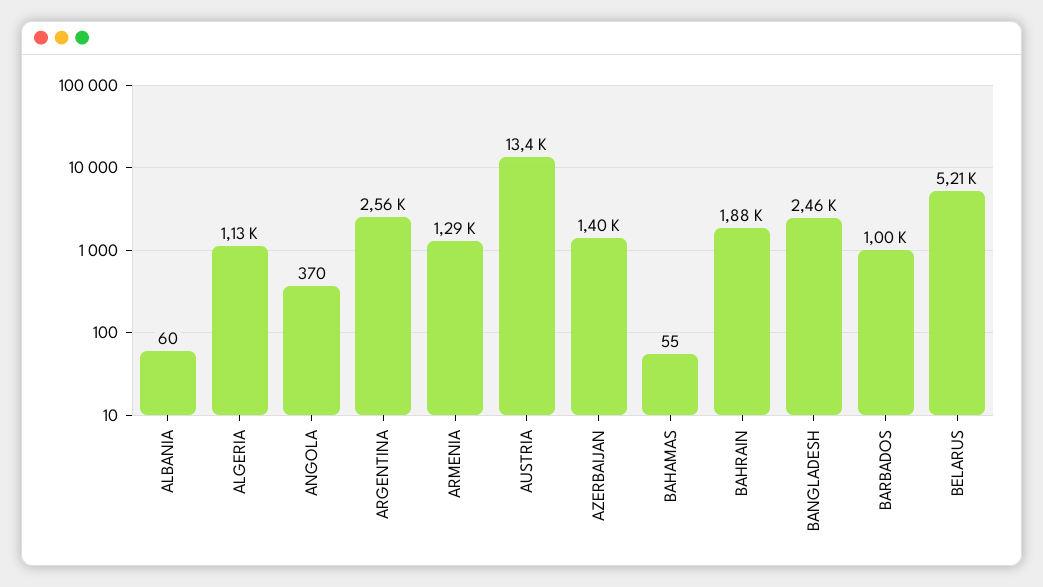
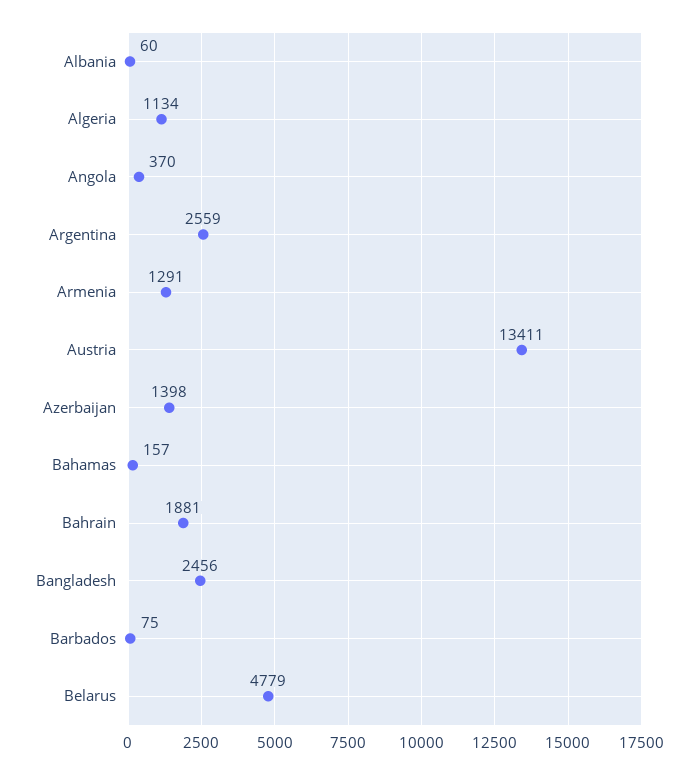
BAHAMAS: 55 -> 157
BARBADOS: 1000 -> 75
BELARUS: 5210 -> 4779

